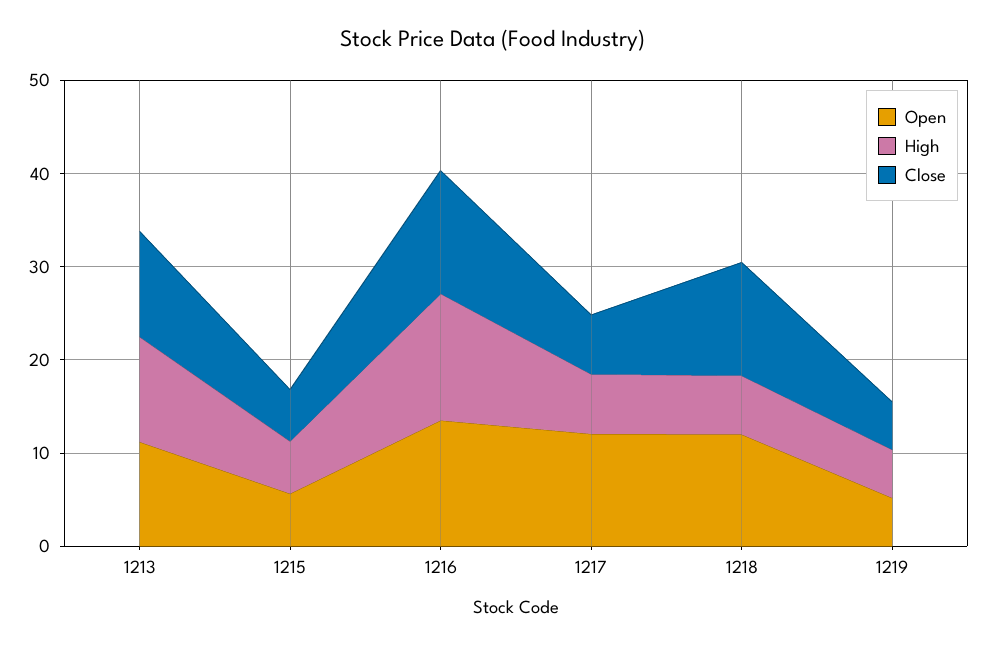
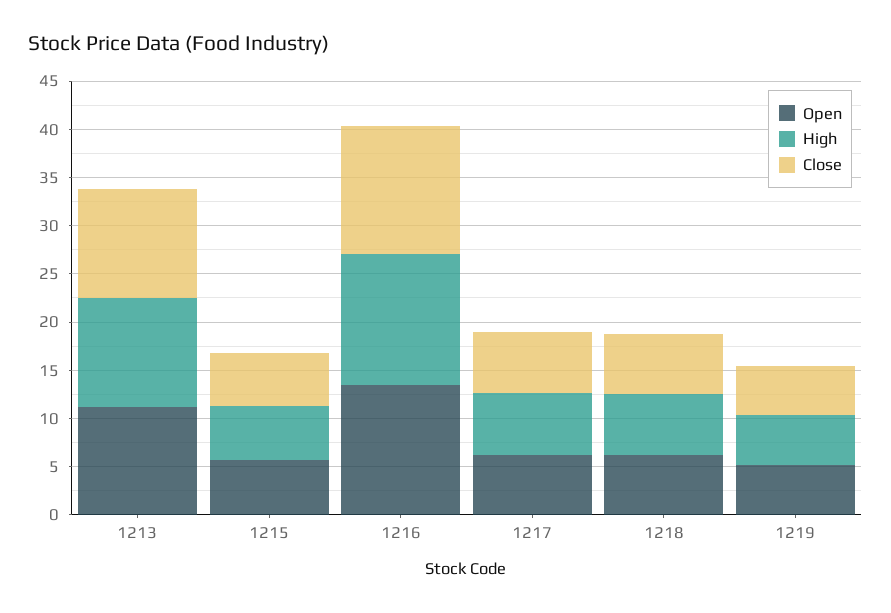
Open, 1217: 12 -> 6
Open, 1218: 12 -> 6
Close, 1218: 12 -> 6

